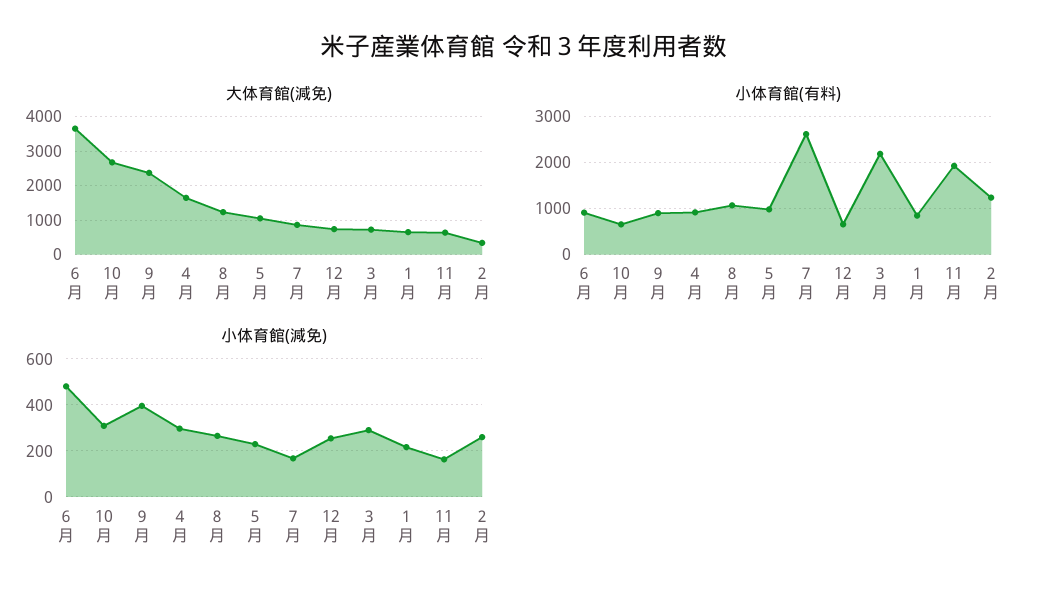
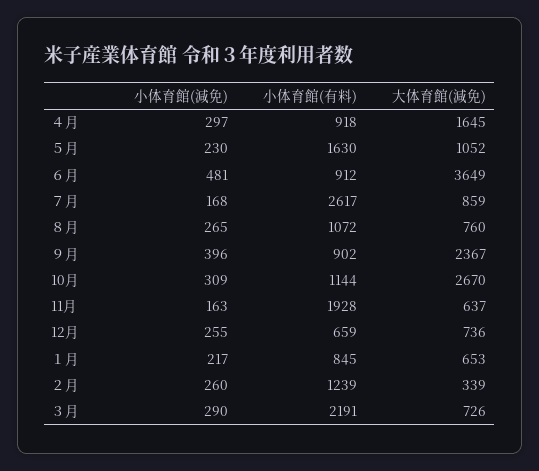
大体育館(減免), ８月: 1200 -> 760
小体育館(有料), 10月: 600 -> 1144
小体育館(有料), ５月: 1000 -> 1630

